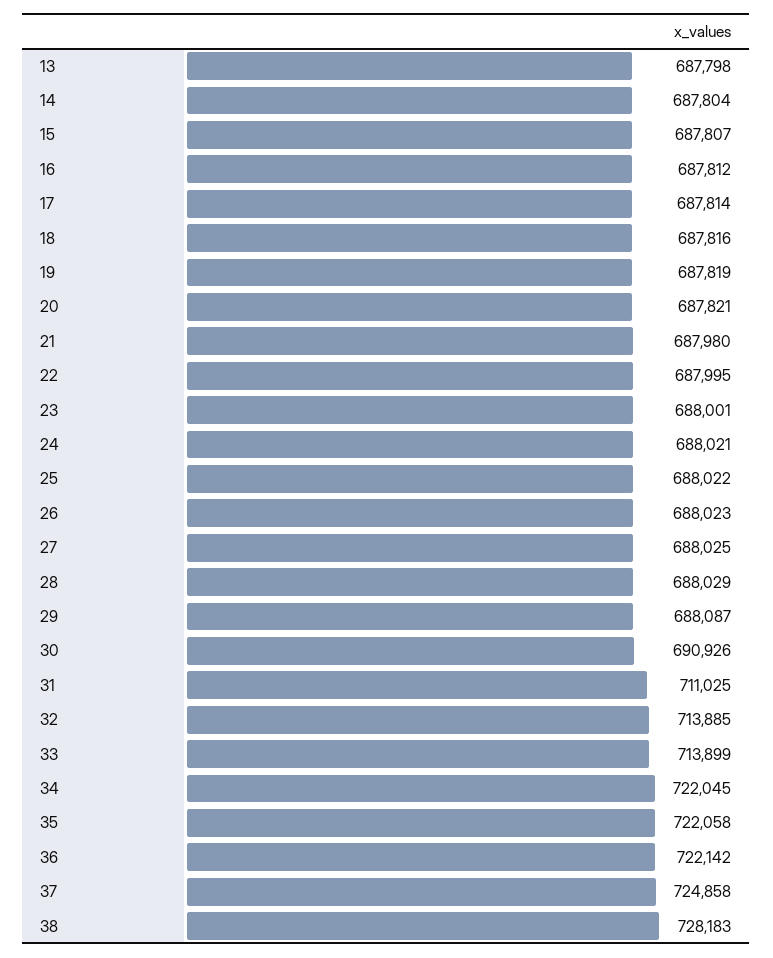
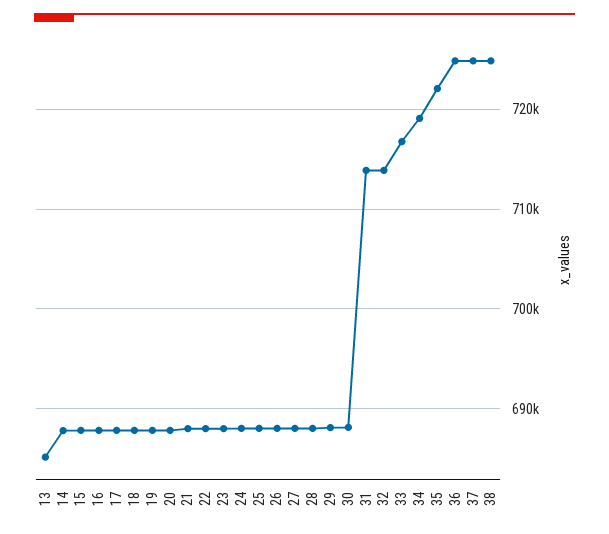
13: 687798 -> 685000
30: 690926 -> 688000
31: 711025 -> 714000
33: 713899 -> 717000
34: 722045 -> 719000
36: 722142 -> 725000
38: 728183 -> 725000

